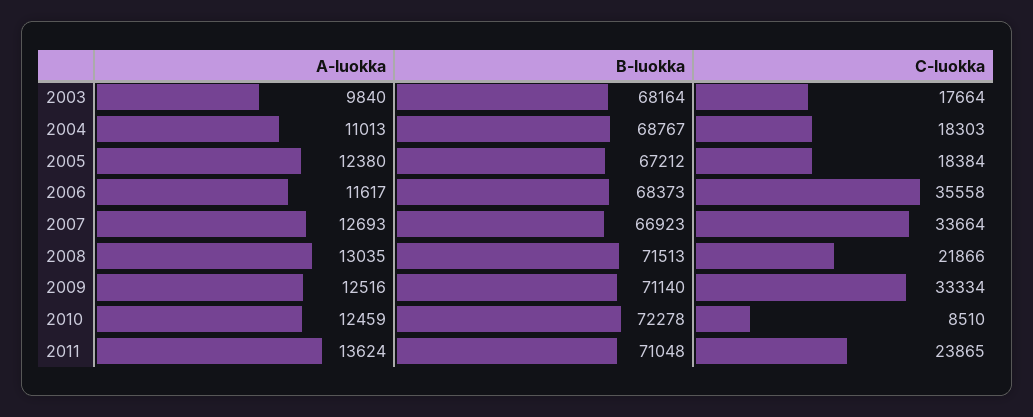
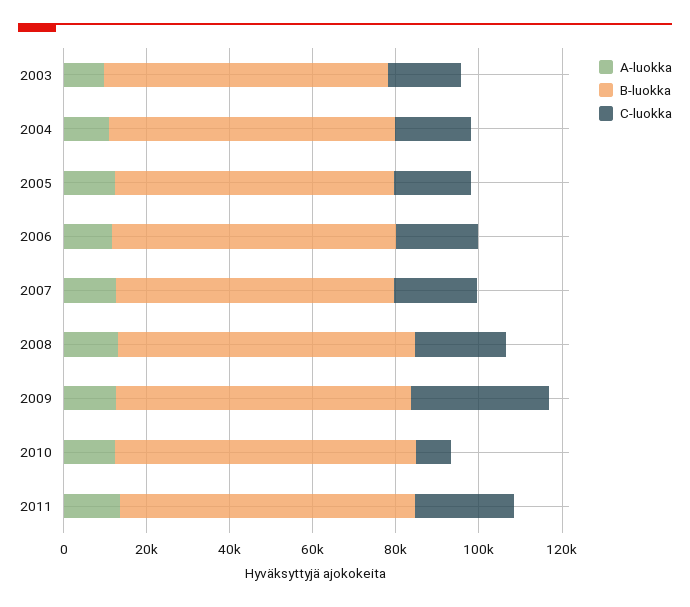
C-luokka, 2006: 35558 -> 20000
C-luokka, 2007: 33664 -> 20000

